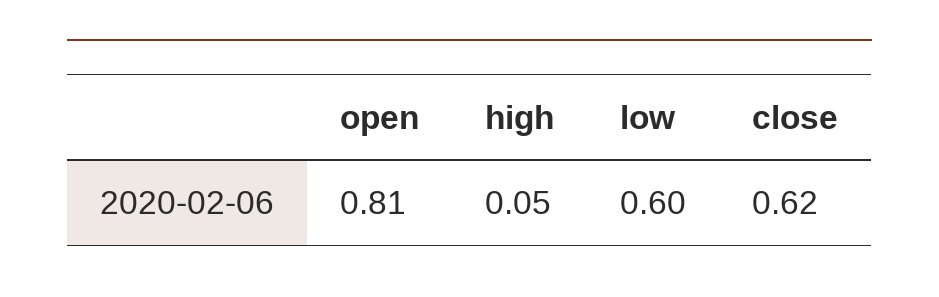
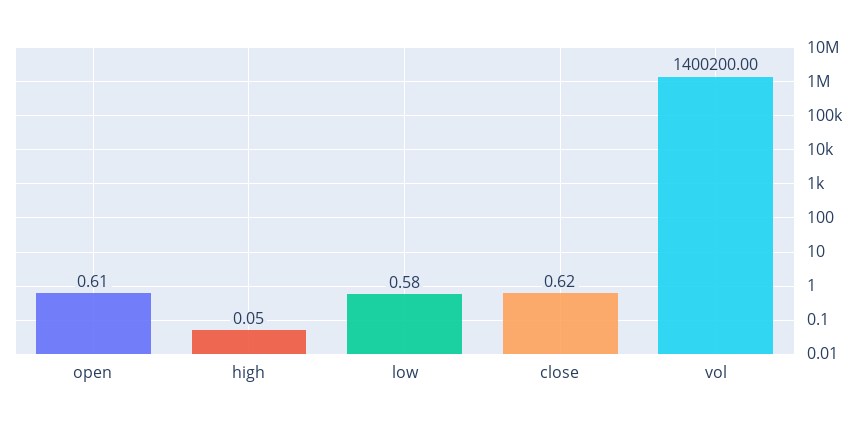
open: 0.81 -> 0.61
low: 0.6 -> 0.58
vol: none -> 1400200

